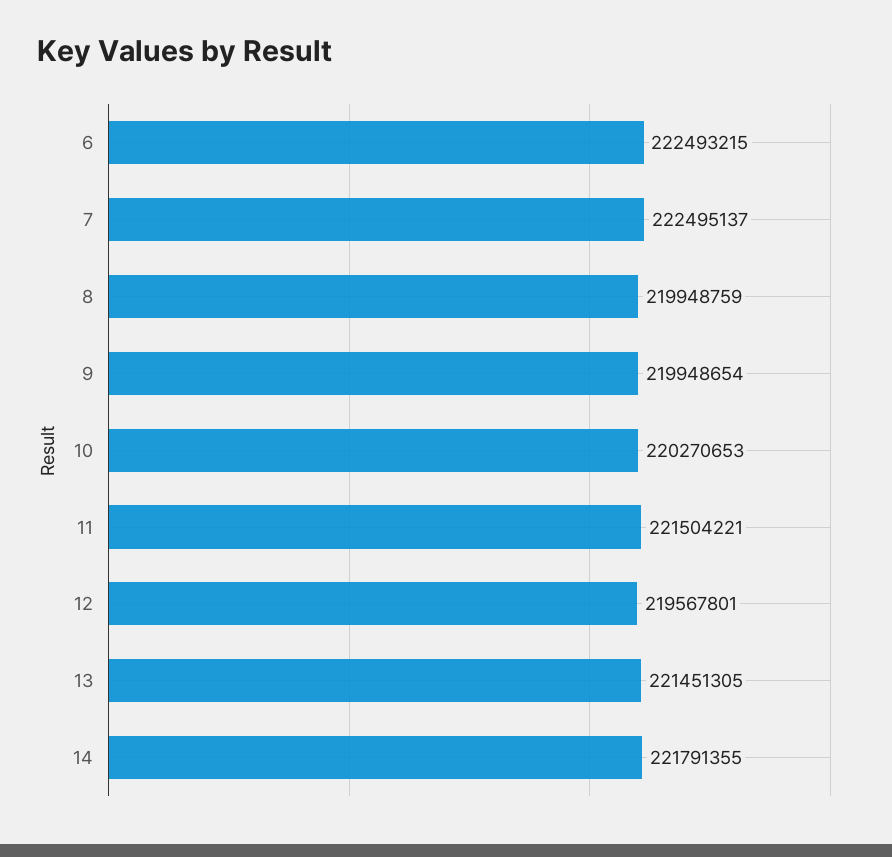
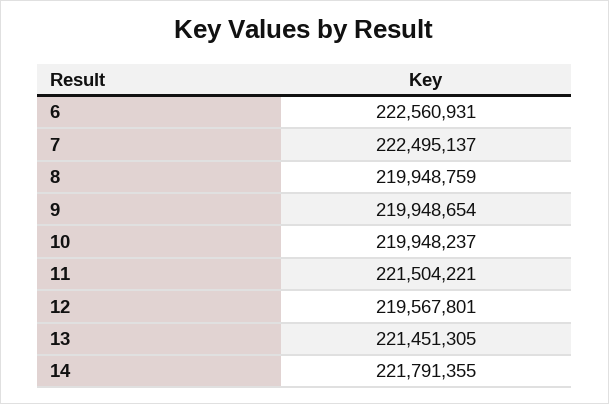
6: 222493215 -> 222560931
10: 220270653 -> 219948237

